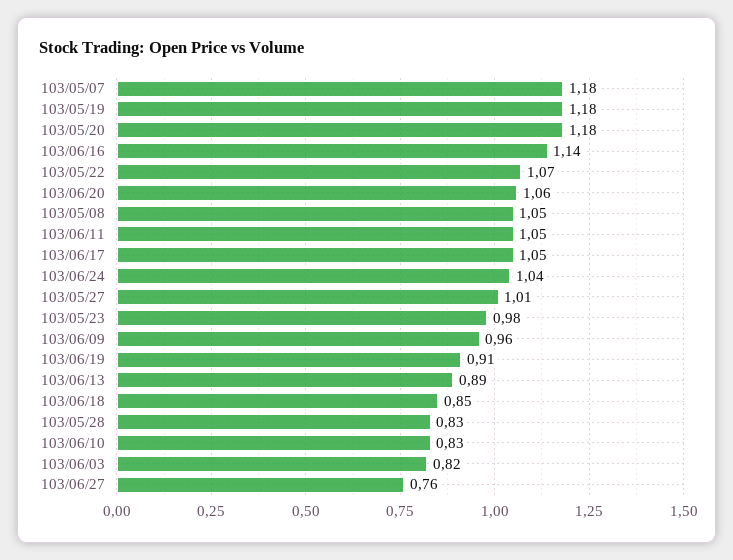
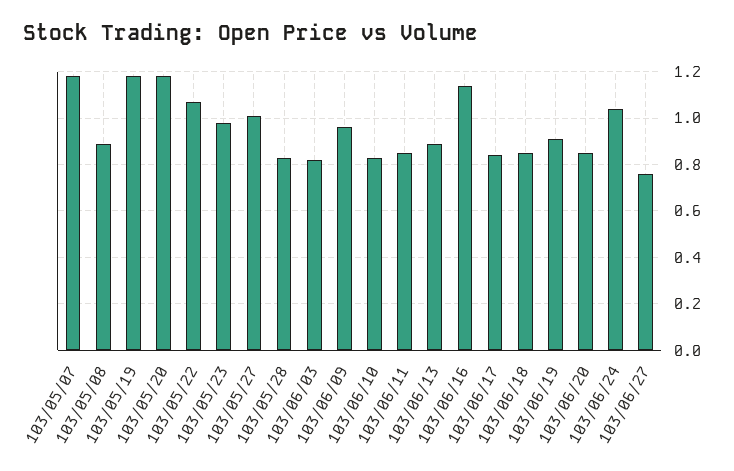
103/06/20: 1.06 -> 0.85
103/05/08: 1.05 -> 0.9
103/06/11: 1.05 -> 0.85
103/06/17: 1.05 -> 0.85

